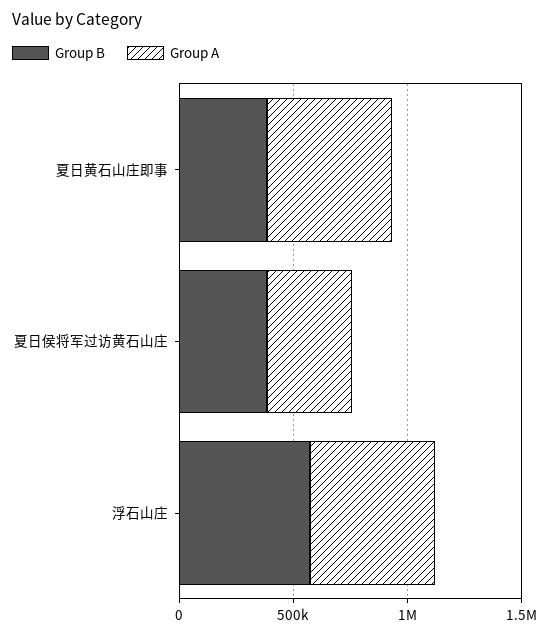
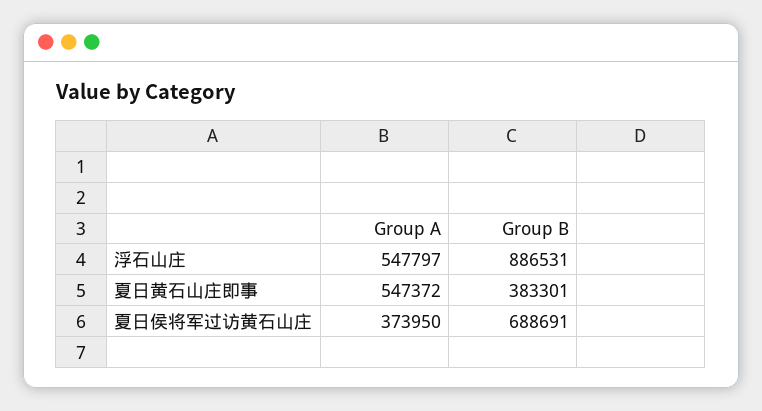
Group B, 夏日侯将军过访黄石山庄: 400000 -> 688691
Group B, 浮石山庄: 600000 -> 886531

